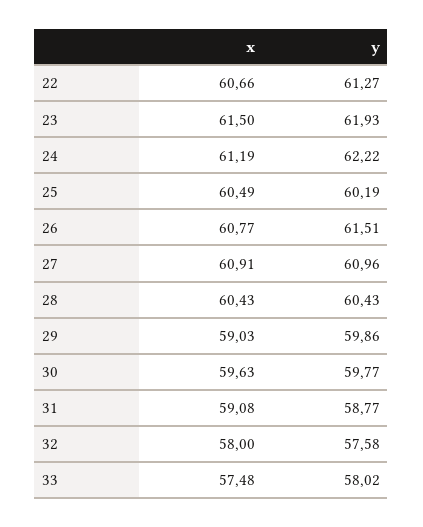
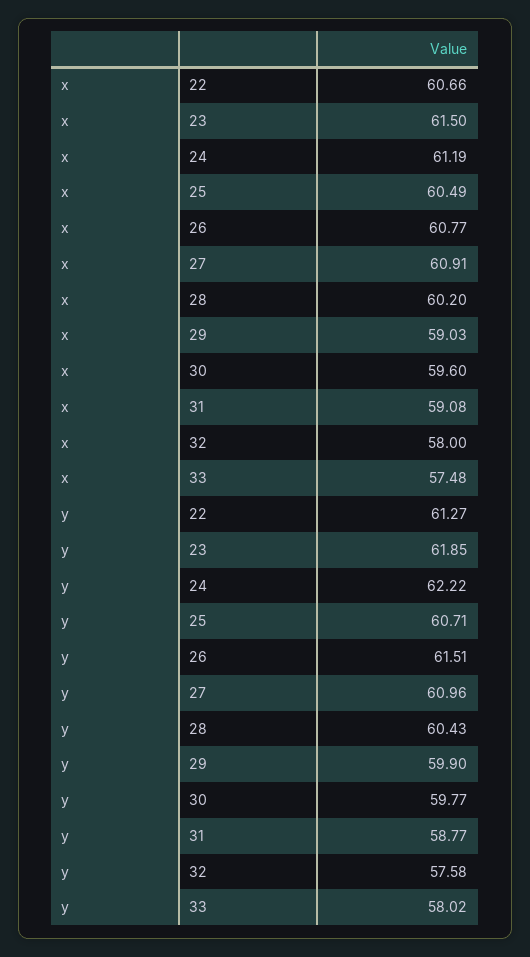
y, 23: 61.93 -> 61.85
y, 25: 60.19 -> 60.71
x, 28: 60.43 -> 60.2
y, 29: 59.86 -> 59.9
x, 30: 59.63 -> 59.6

